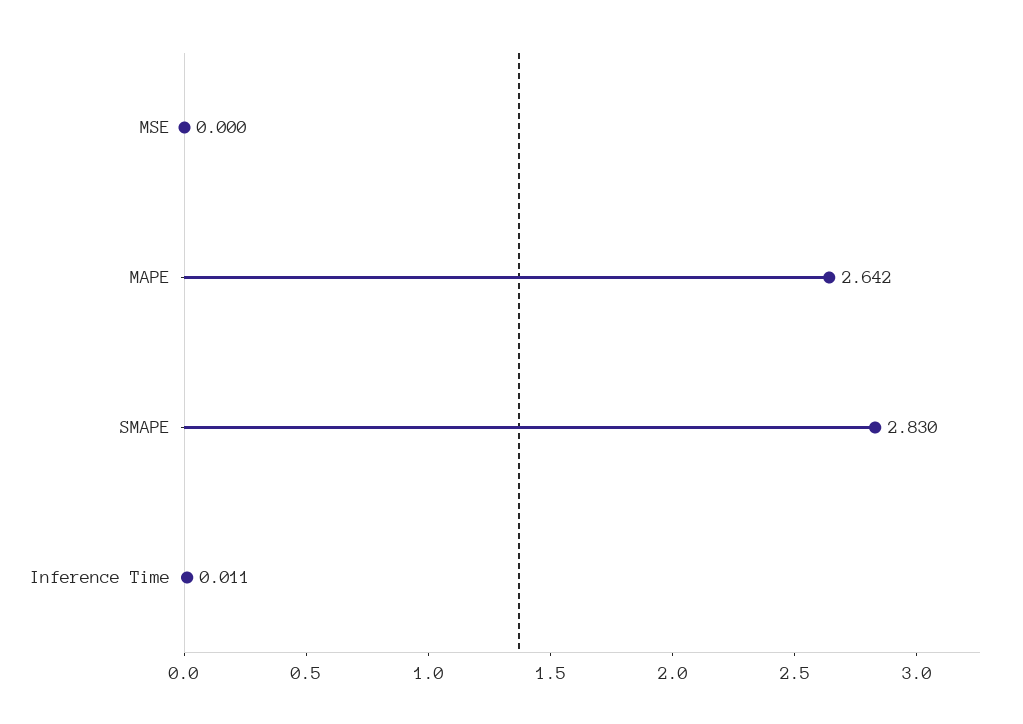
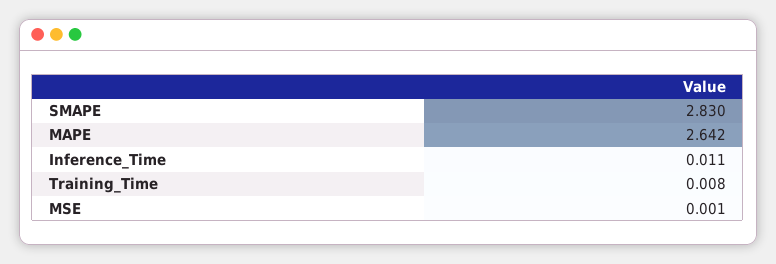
MSE: 0 -> 0.001
Training_Time: none -> 0.008

